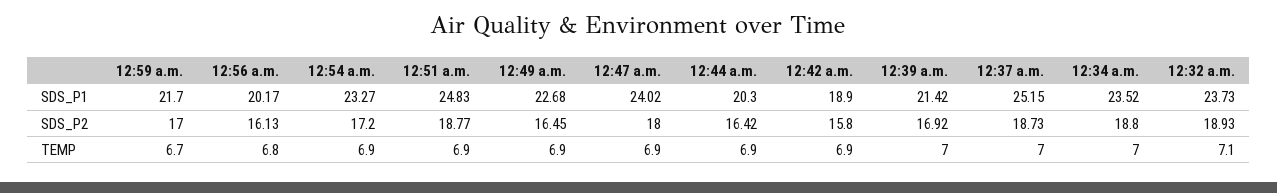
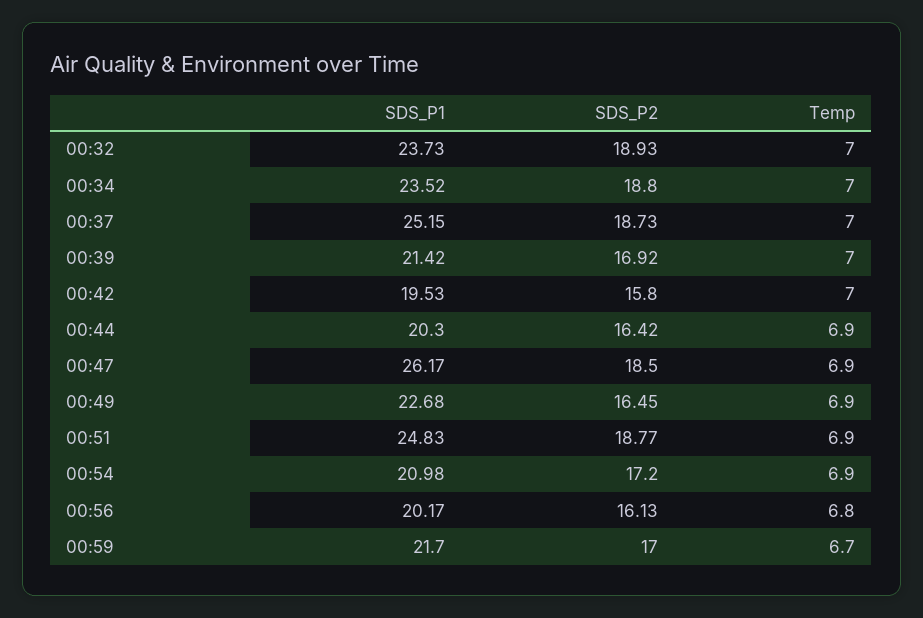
12:54 a.m., SDS_P1: 23.27 -> 20.98
12:47 a.m., SDS_P1: 24.02 -> 26.17
12:42 a.m., SDS_P1: 18.9 -> 19.53
12:47 a.m., SDS_P2: 18 -> 18.5
12:42 a.m., TEMP: 6.9 -> 7
12:32 a.m., TEMP: 7.1 -> 7

